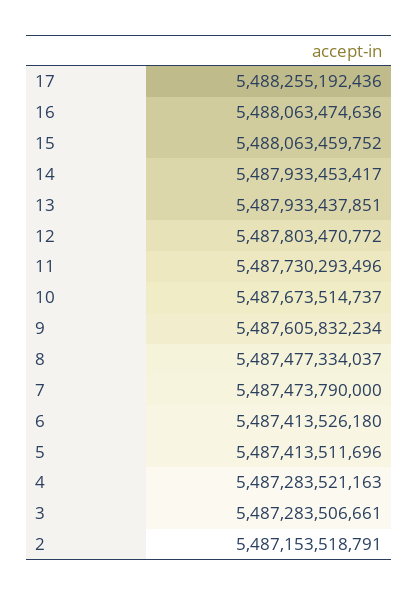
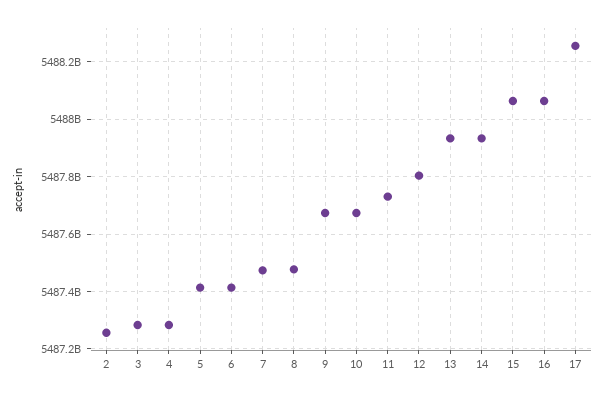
9: 5487605832234 -> 5487675000000
2: 5487153518791 -> 5487250000000

